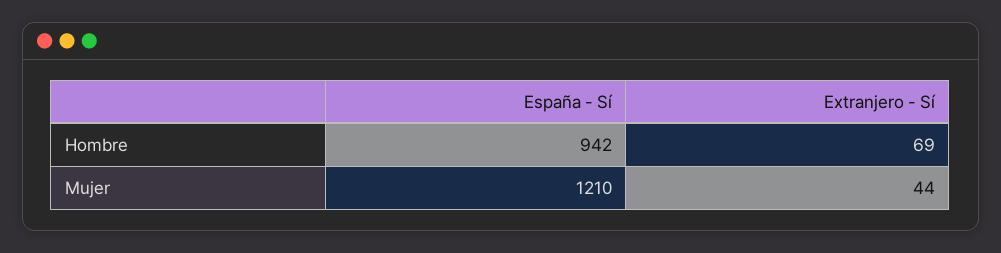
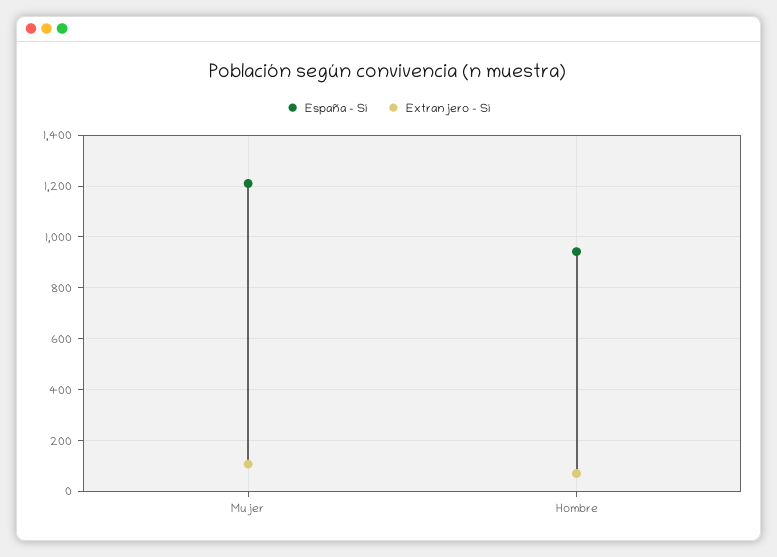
Extranjero - Sí, Mujer: 44 -> 100

